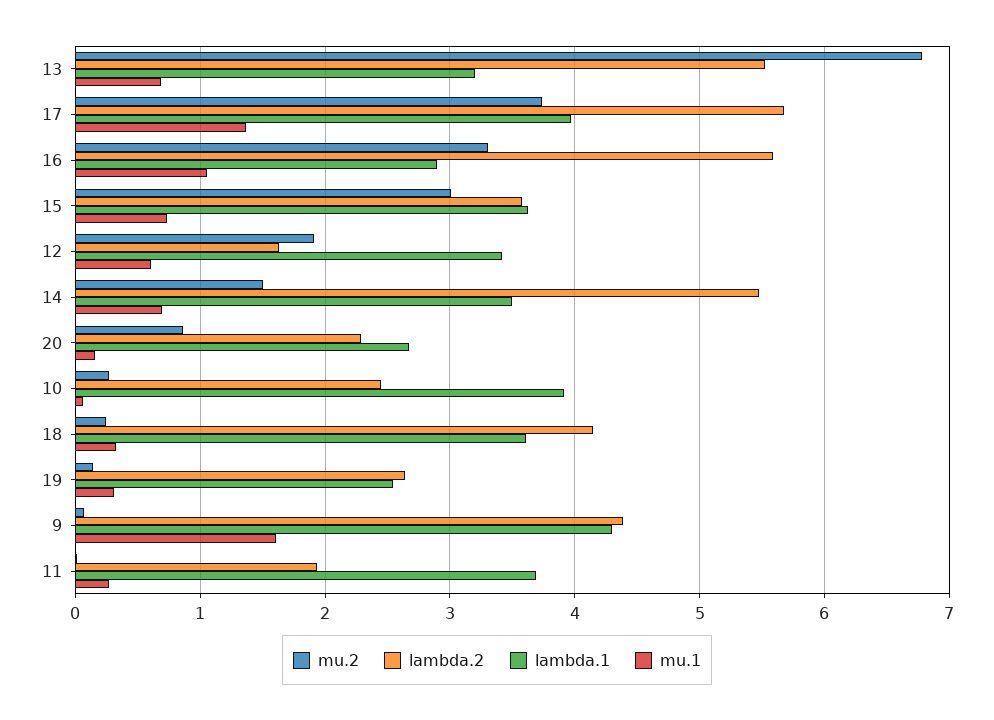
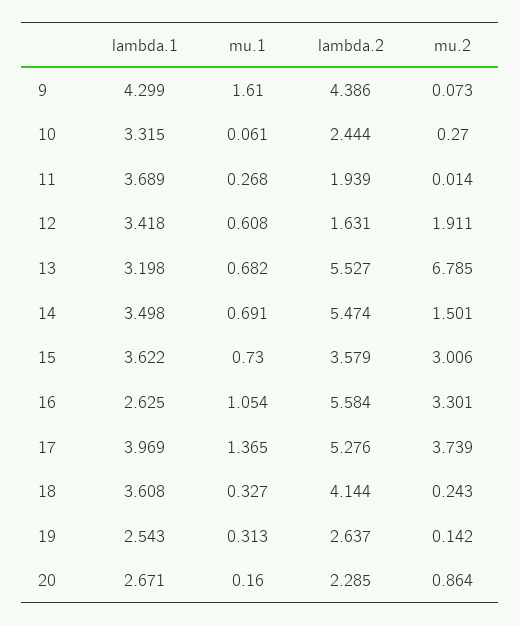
lambda.2, 17: 5.7 -> 5.276
lambda.1, 16: 2.9 -> 2.625
lambda.1, 10: 3.9 -> 3.315

